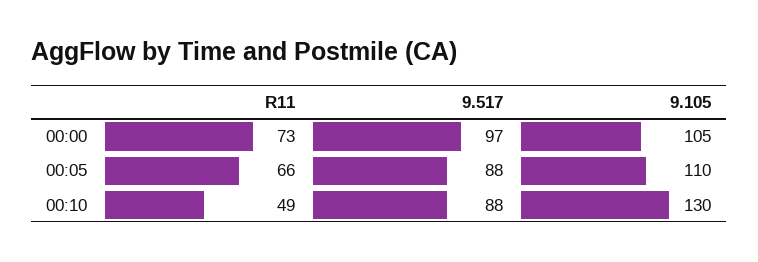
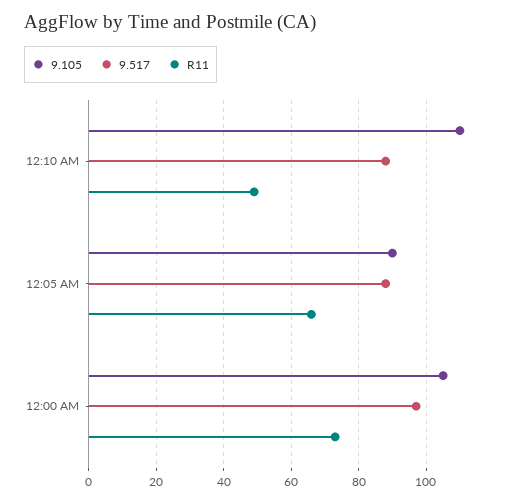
9.105, 00:05: 110 -> 90
9.105, 00:10: 130 -> 110

